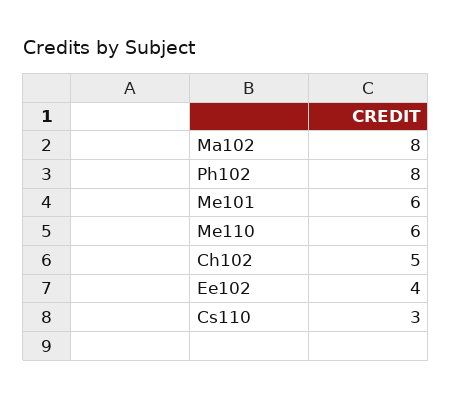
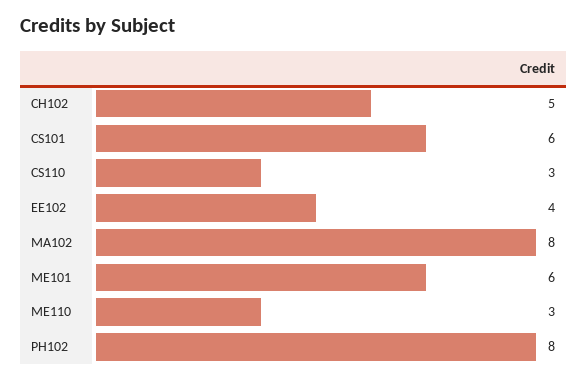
Me110: 6 -> 3
CS101: none -> 6

